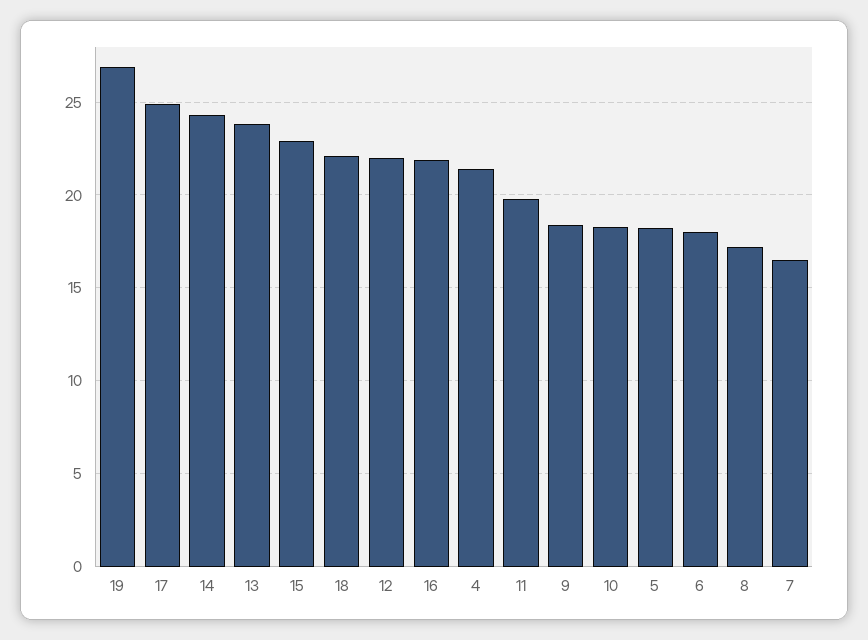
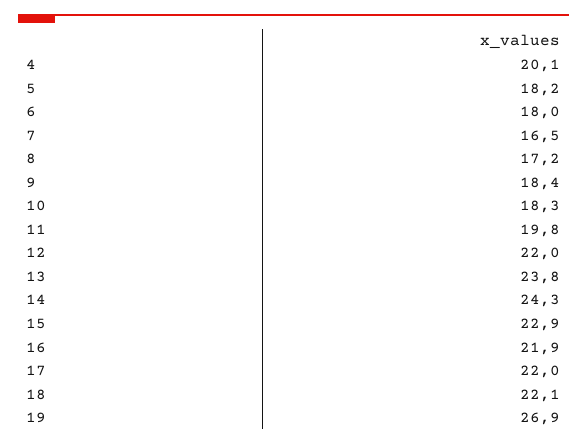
17: 25 -> 22
4: 21.5 -> 20.1

